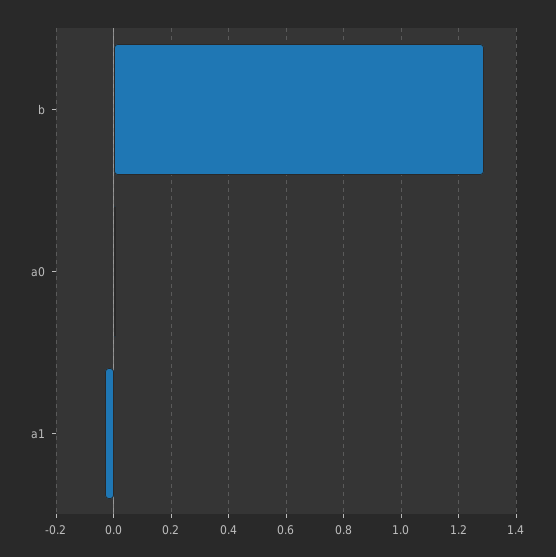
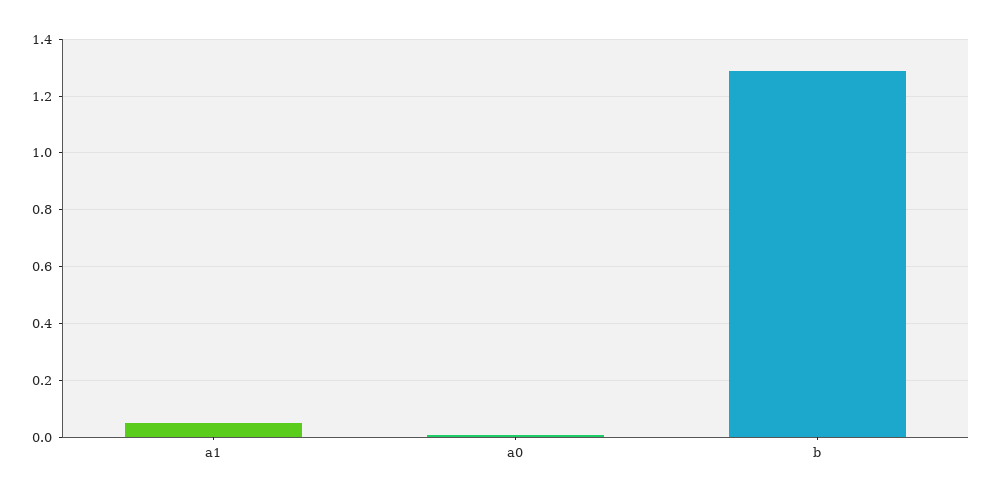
a1: -0.025 -> 0.05

